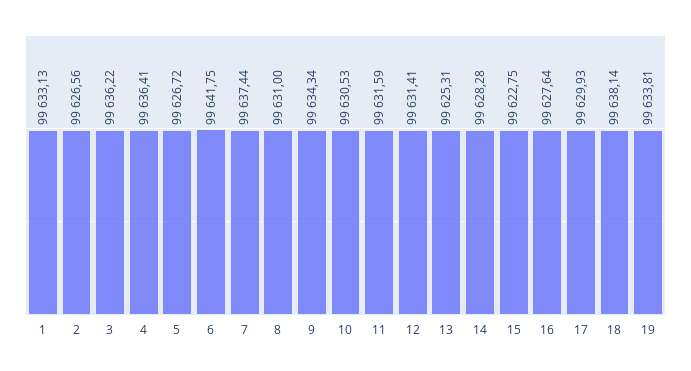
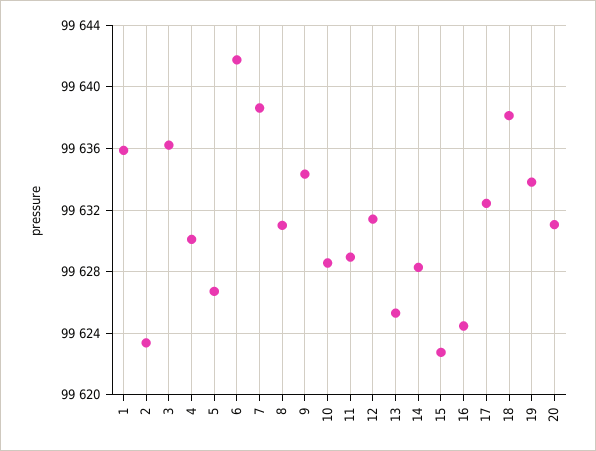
1: 99633.13 -> 99636
2: 99626.56 -> 99623.5
4: 99636.41 -> 99630
7: 99637.44 -> 99638.5
10: 99630.53 -> 99628.5
11: 99631.59 -> 99629
16: 99627.64 -> 99624.5
17: 99629.93 -> 99632.5
20: none -> 99631

